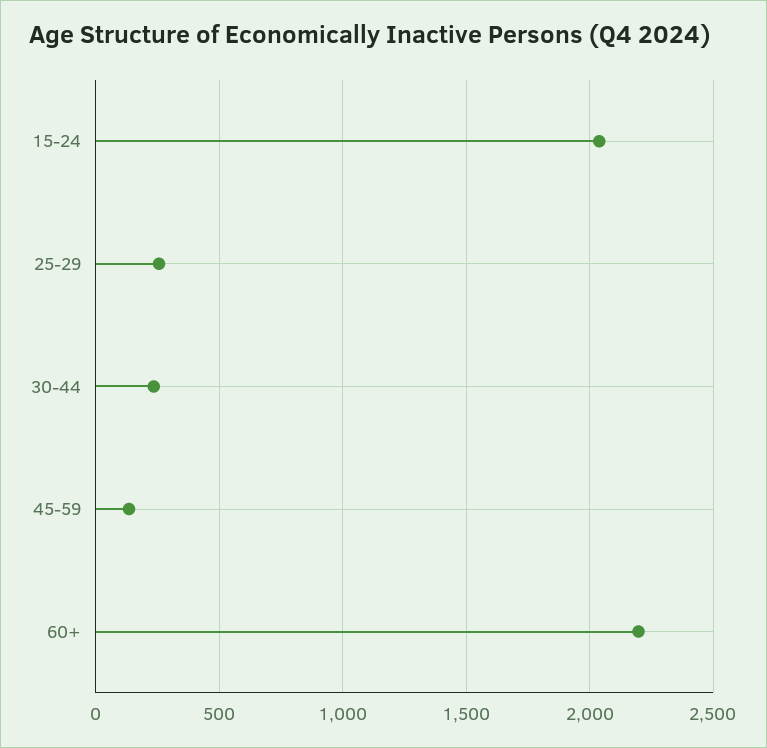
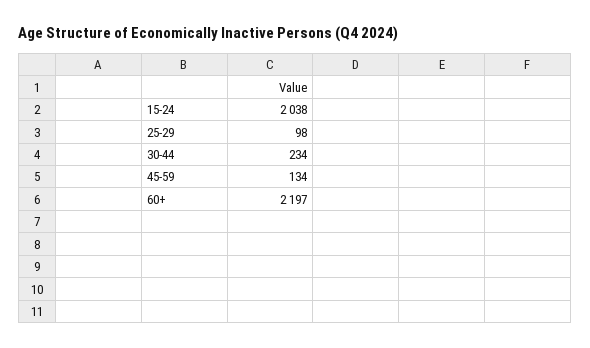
25-29: 250 -> 98

